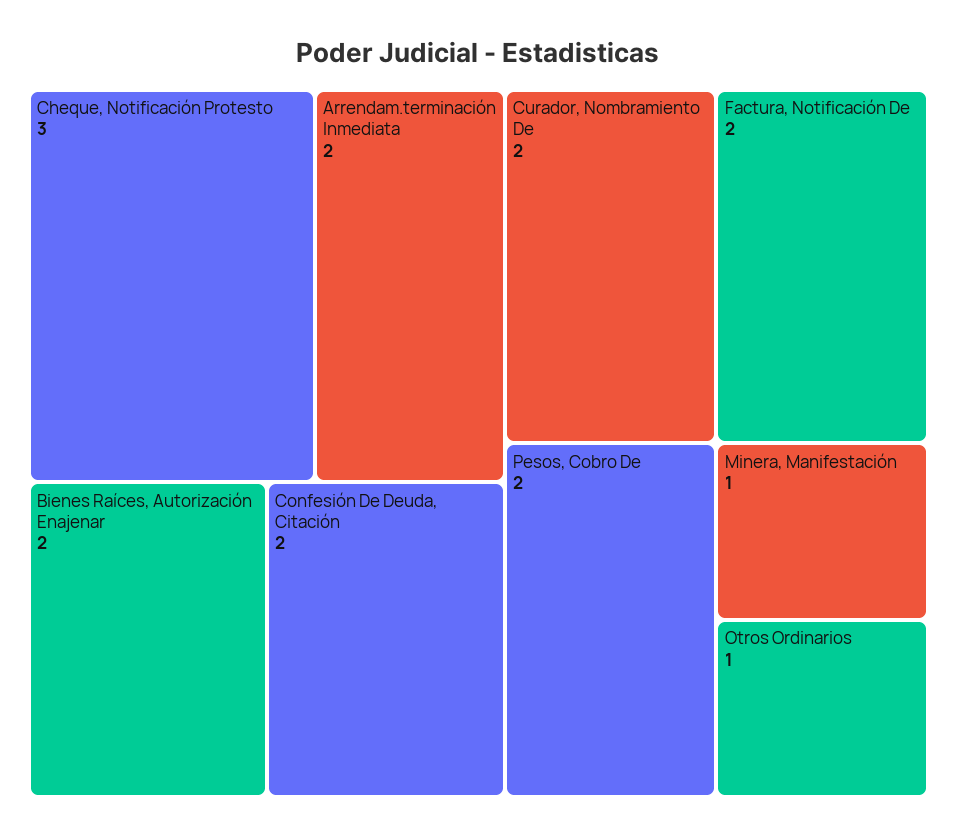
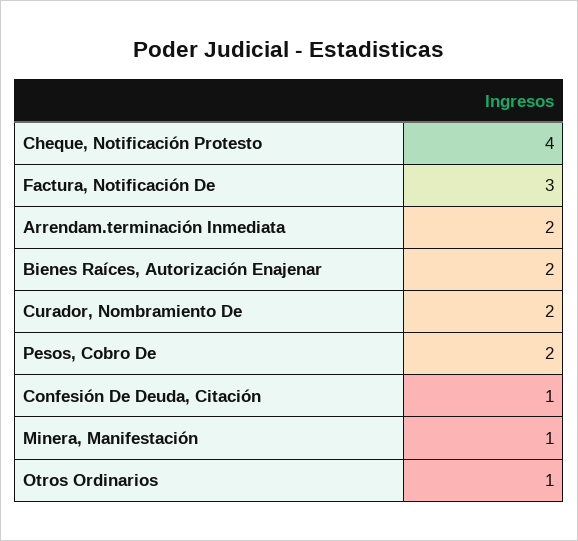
Cheque, Notificación Protesto: 3 -> 4
Confesión De Deuda, Citación: 2 -> 1
Factura, Notificación De: 2 -> 3

